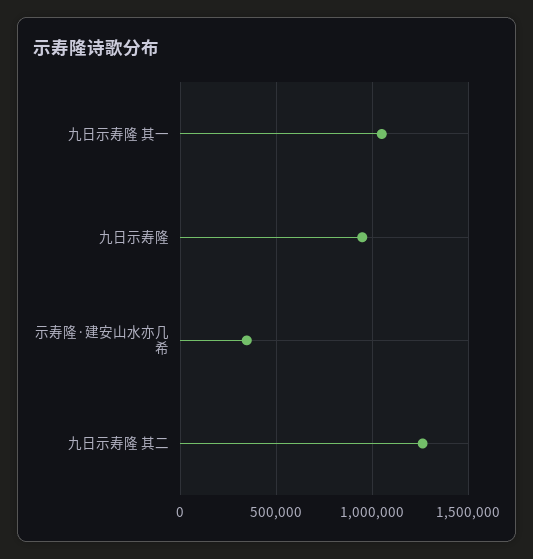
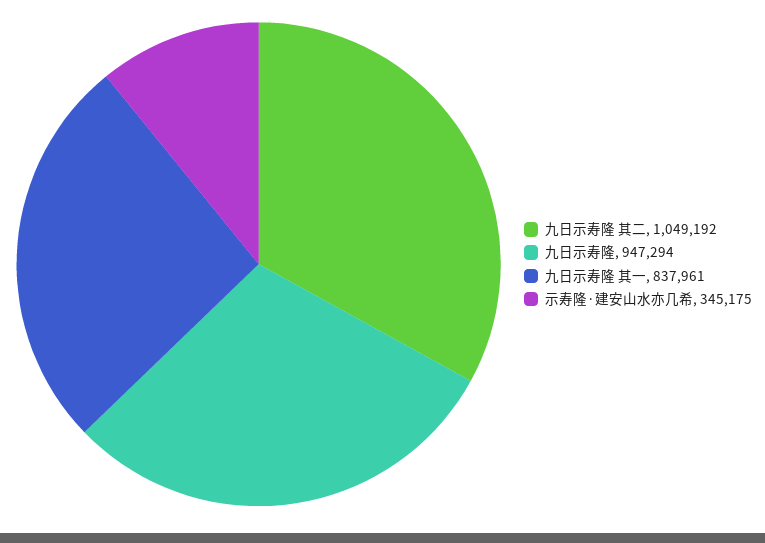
九日示寿隆 其一: 1050000 -> 837961
九日示寿隆 其二: 1250000 -> 1049192

